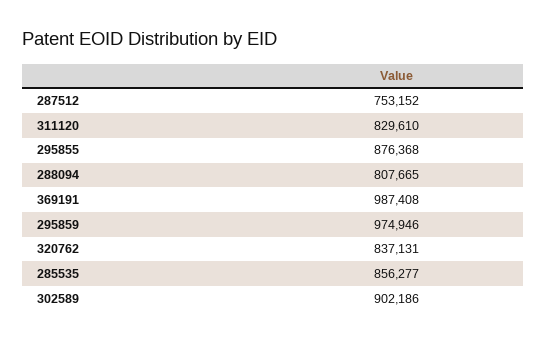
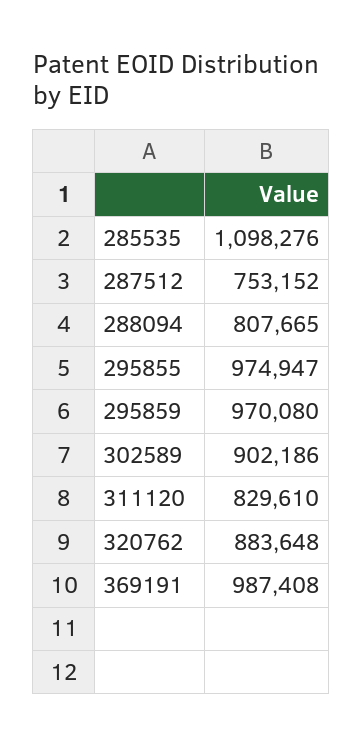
295855: 876368 -> 974947
295859: 974946 -> 970080
320762: 837131 -> 883648
285535: 856277 -> 1098276

